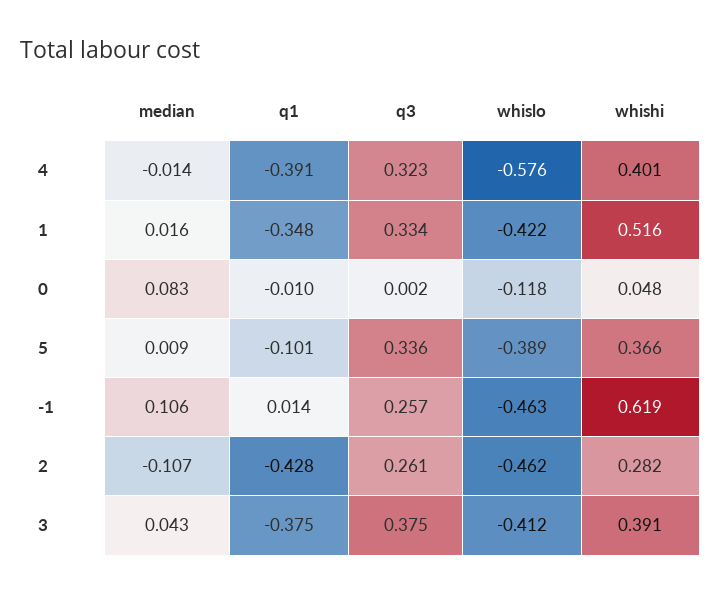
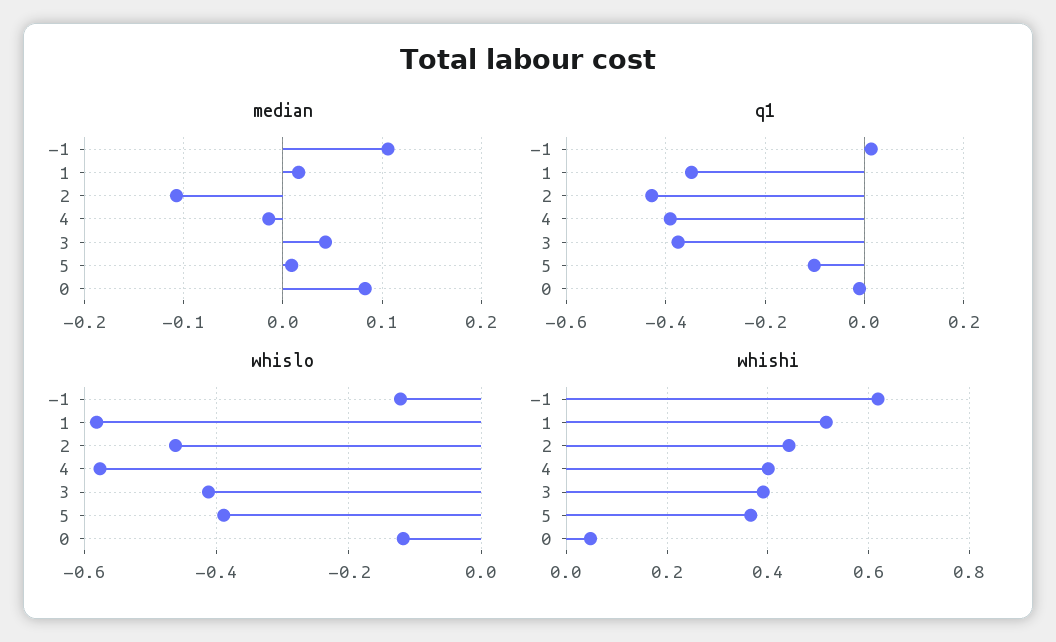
q3, 4: 0.323 -> none
q3, 1: 0.334 -> none
whislo, 1: -0.422 -> -0.58
q3, 0: 0.002 -> none
q3, 5: 0.336 -> none
q3, -1: 0.257 -> none
whislo, -1: -0.463 -> -0.12
q3, 2: 0.261 -> none
whishi, 2: 0.282 -> 0.44
q3, 3: 0.375 -> none

